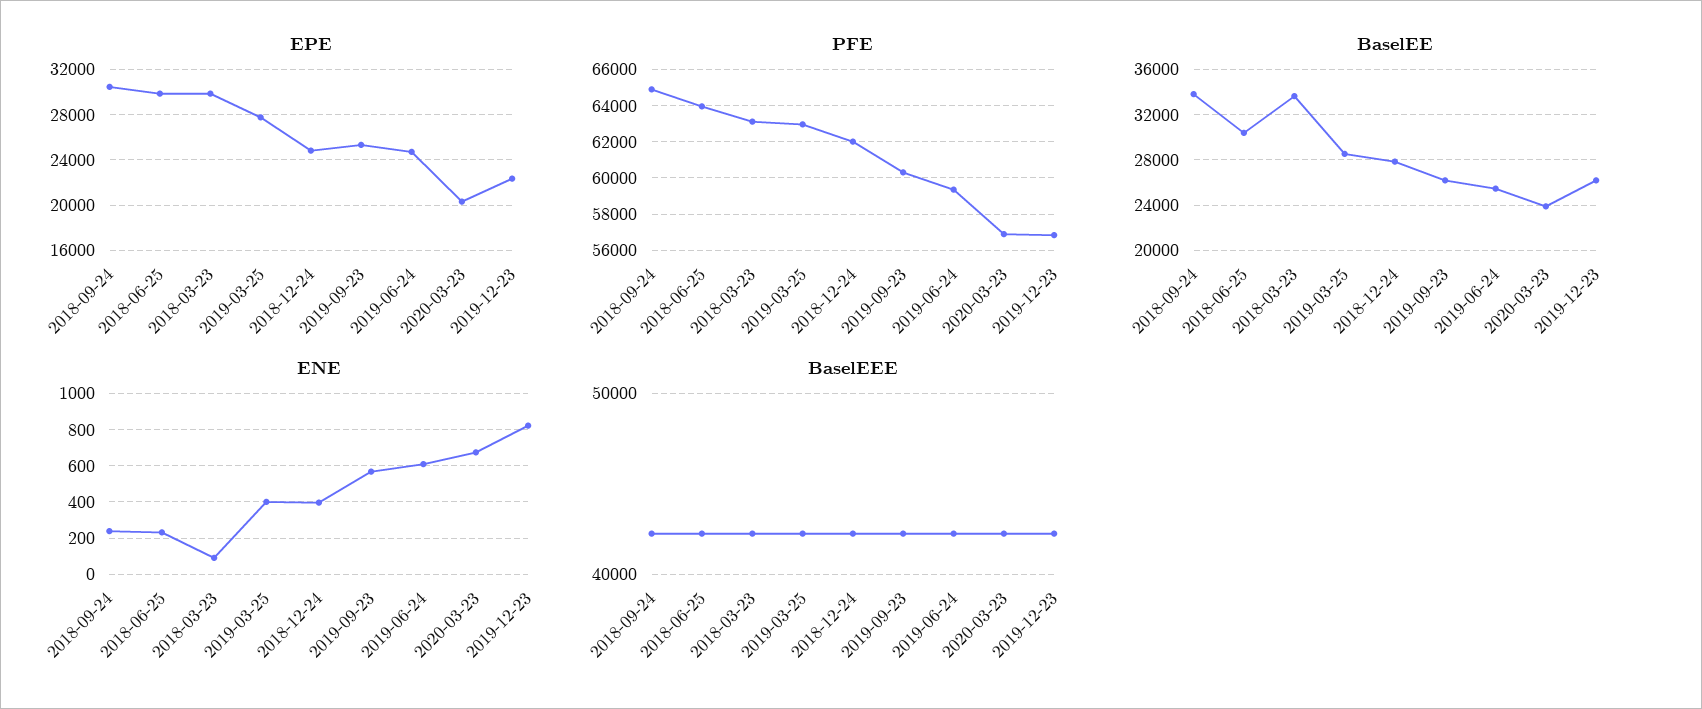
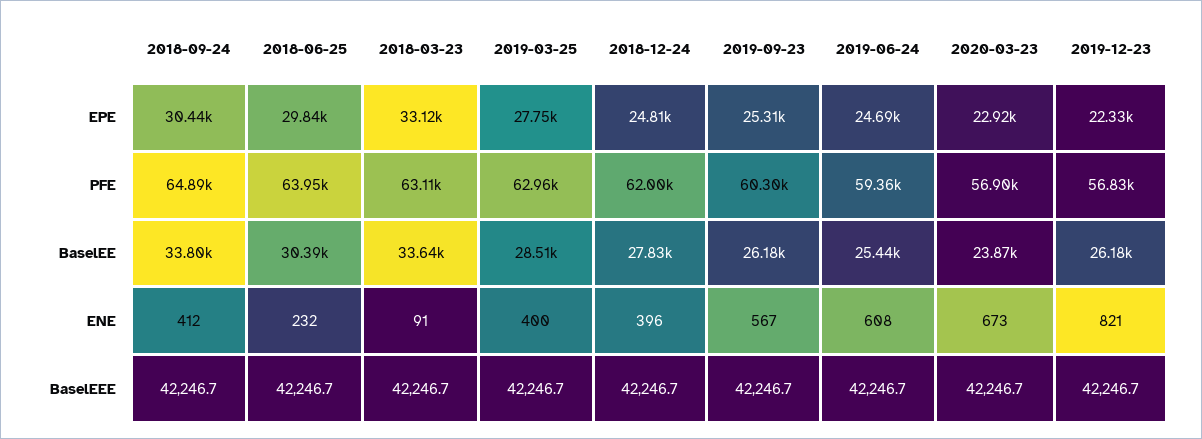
EPE, 2018-03-23: 30000 -> 33120
EPE, 2020-03-23: 20000 -> 22920
ENE, 2018-09-24: 250 -> 412

